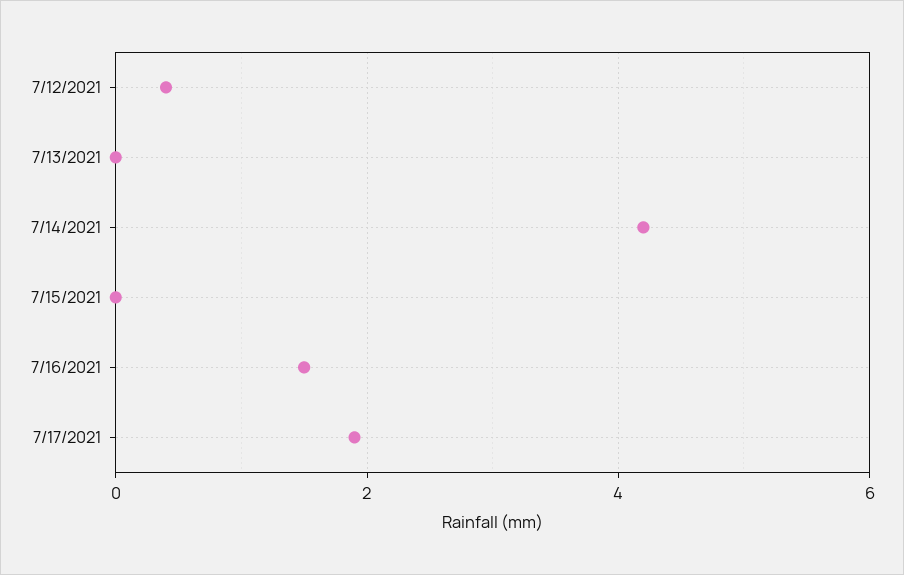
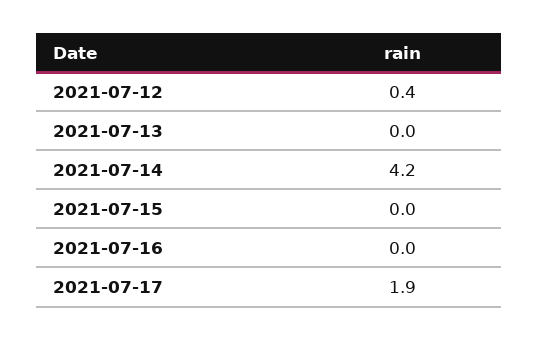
7/16/2021: 1.5 -> 0

